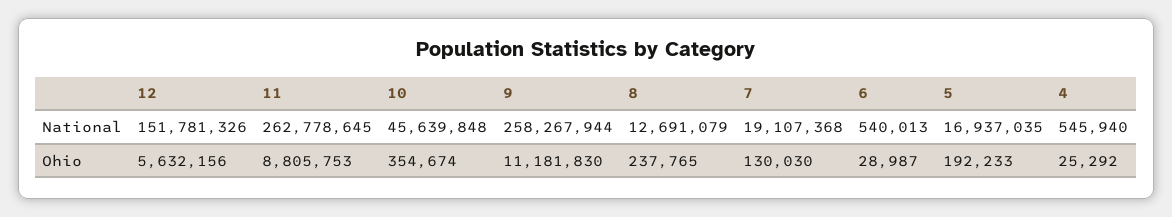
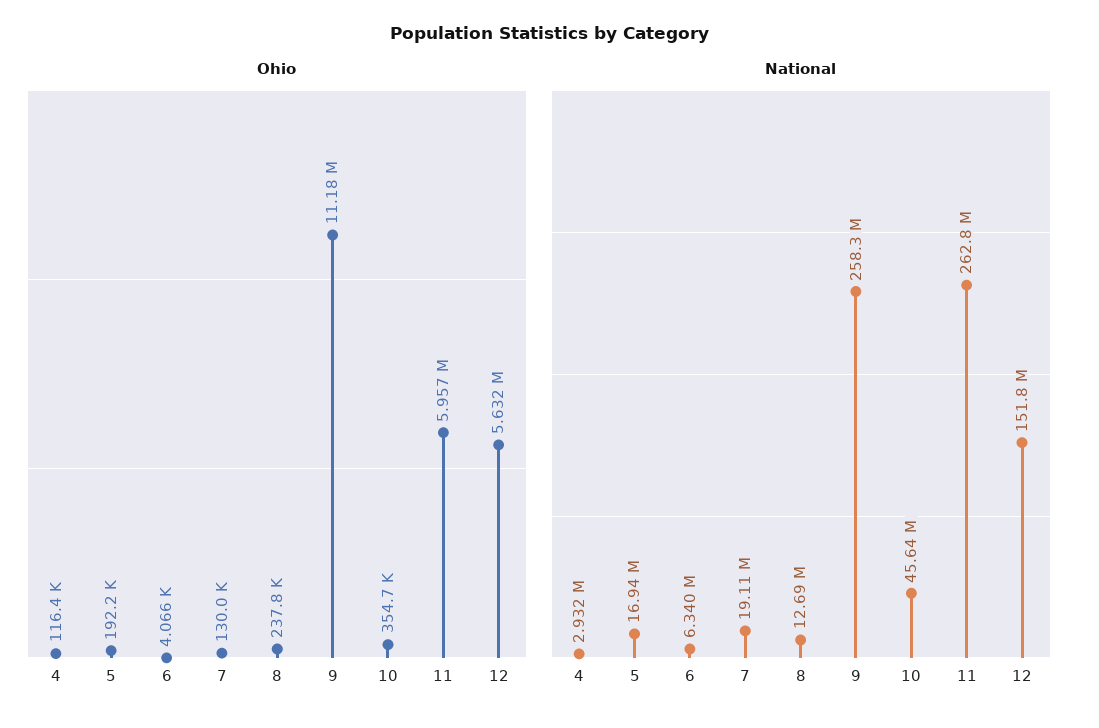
National, 6: 540013 -> 6340000
National, 4: 545940 -> 2932000
Ohio, 11: 8805753 -> 5957000
Ohio, 6: 28987 -> 4066
Ohio, 4: 25292 -> 116400

